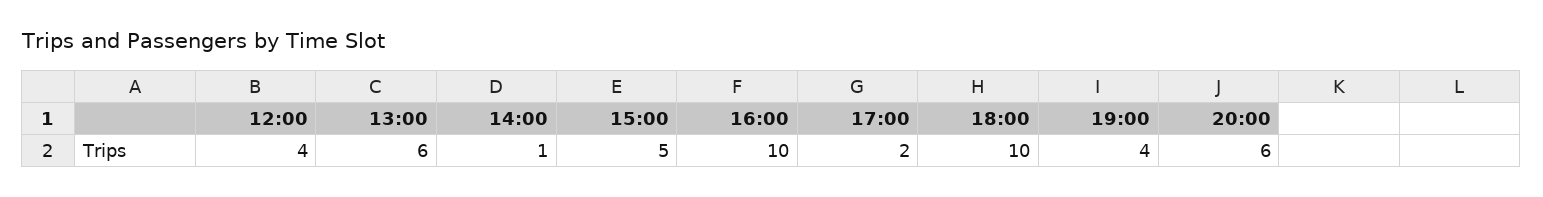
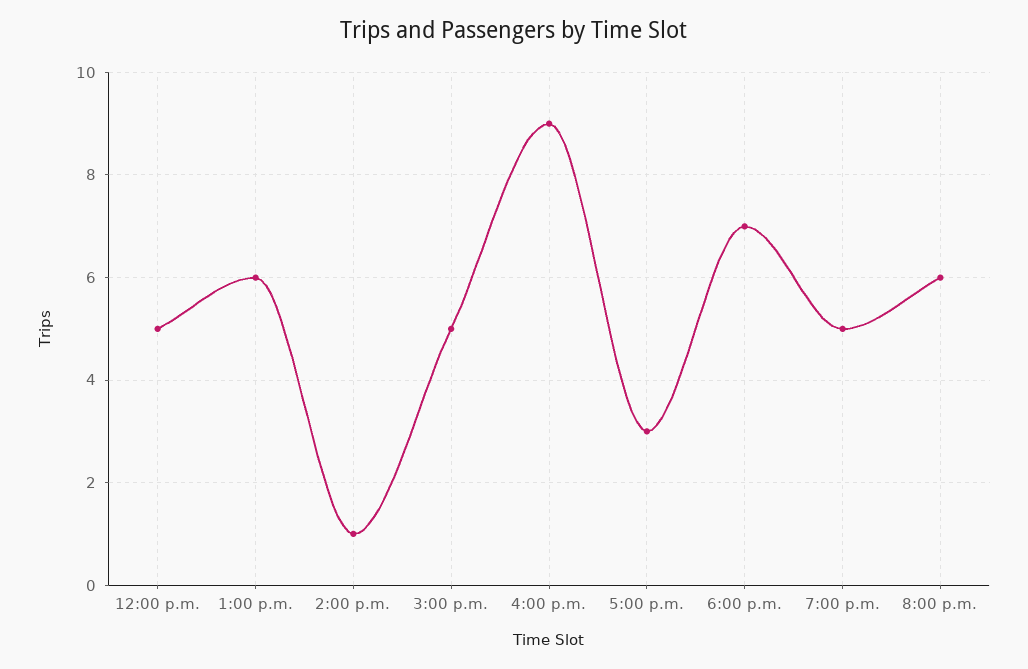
12:00: 4 -> 5
16:00: 10 -> 9
17:00: 2 -> 3
18:00: 10 -> 7
19:00: 4 -> 5

